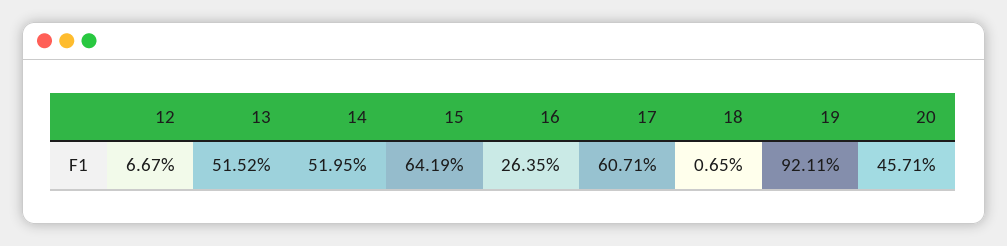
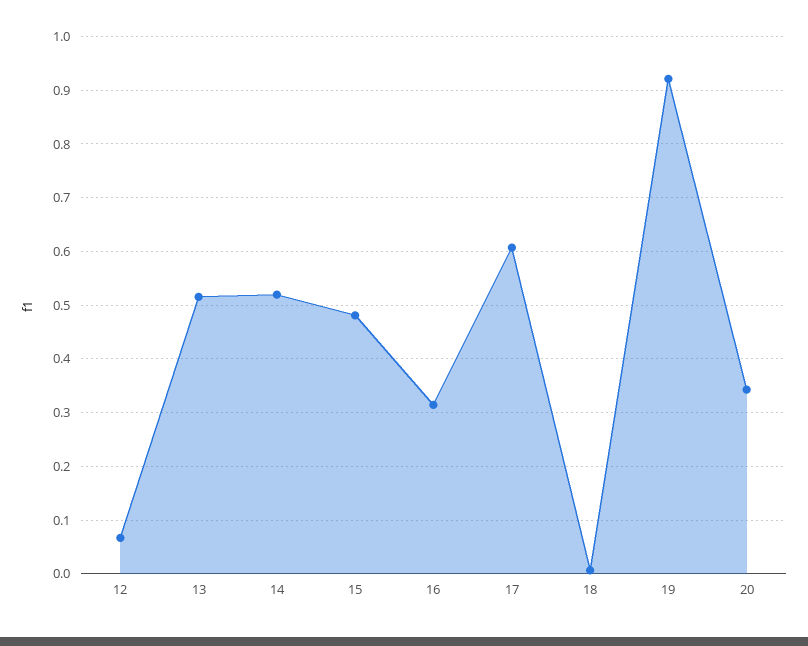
15: 0.6419 -> 0.48
16: 0.2635 -> 0.32
20: 0.4571 -> 0.34

